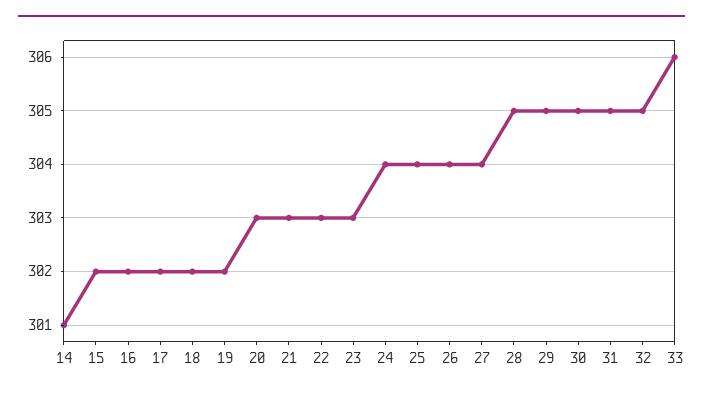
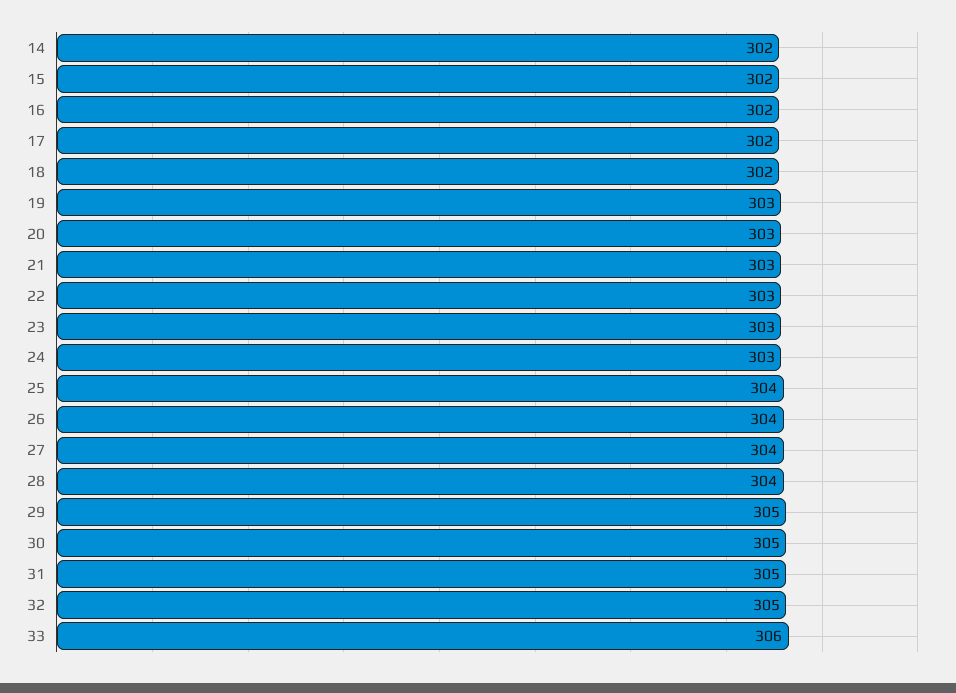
14: 301 -> 302
19: 302 -> 303
24: 304 -> 303
28: 305 -> 304

